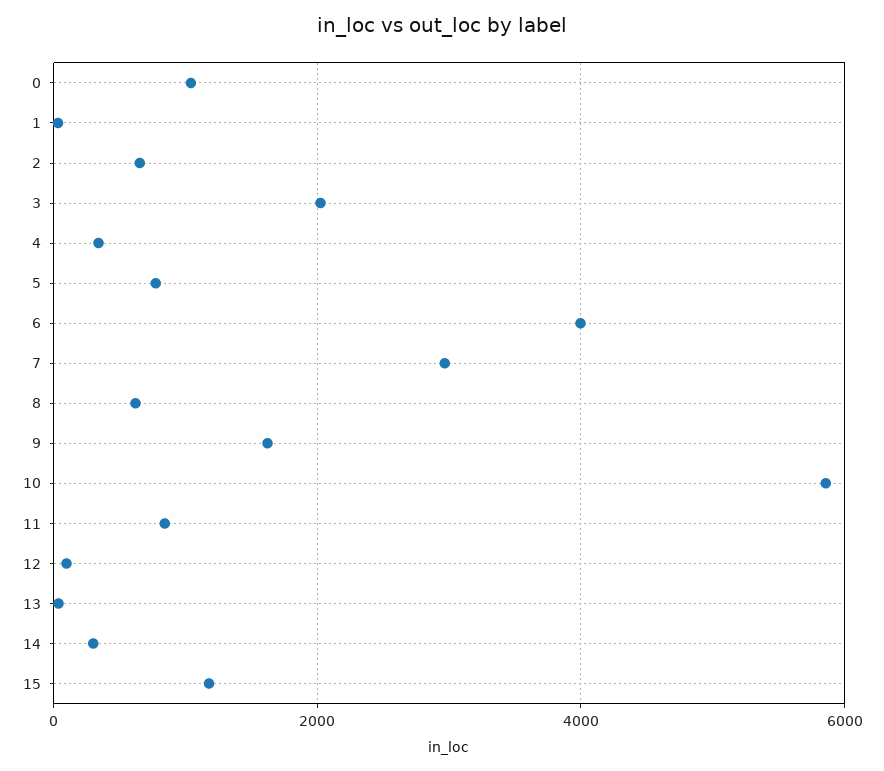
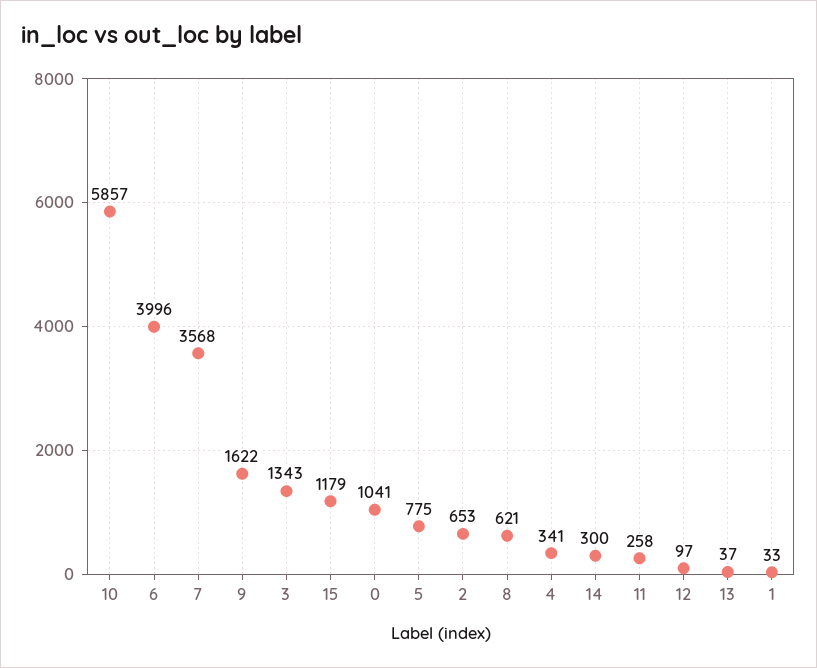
3: 2000 -> 1343
7: 3000 -> 3568
11: 800 -> 258

